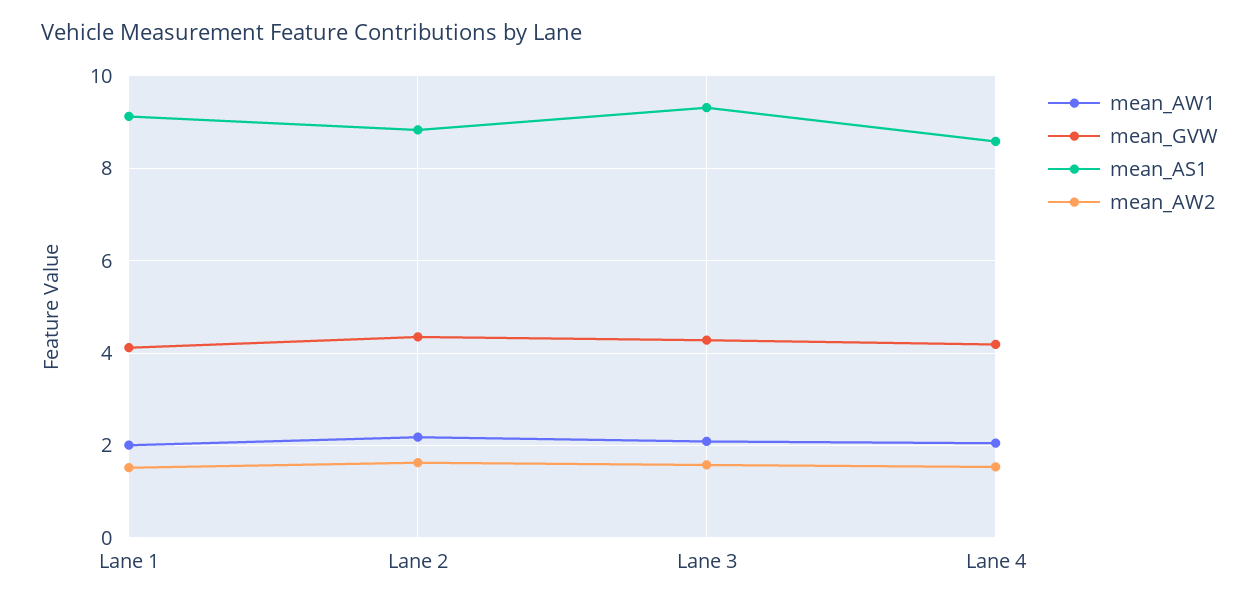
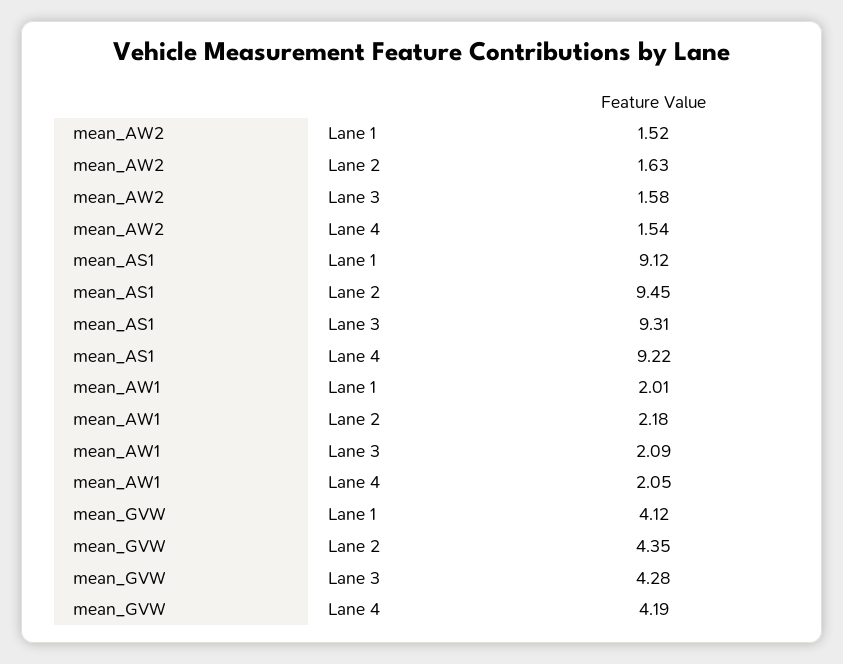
mean_AS1, Lane 2: 8.8 -> 9.45
mean_AS1, Lane 4: 8.6 -> 9.22

